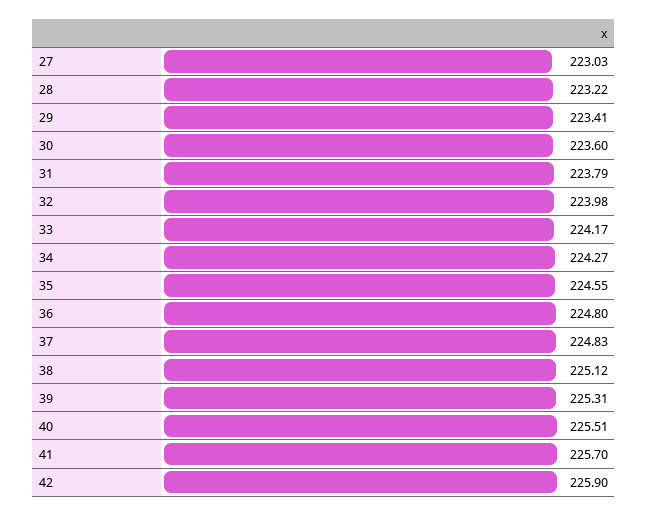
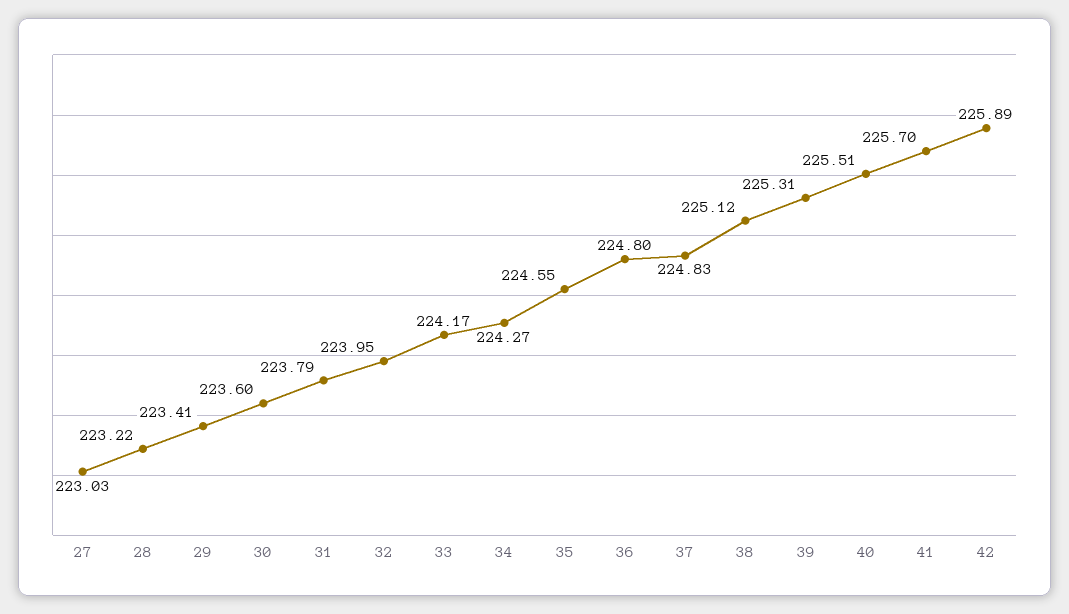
32: 223.98 -> 223.95
42: 225.9 -> 225.89

